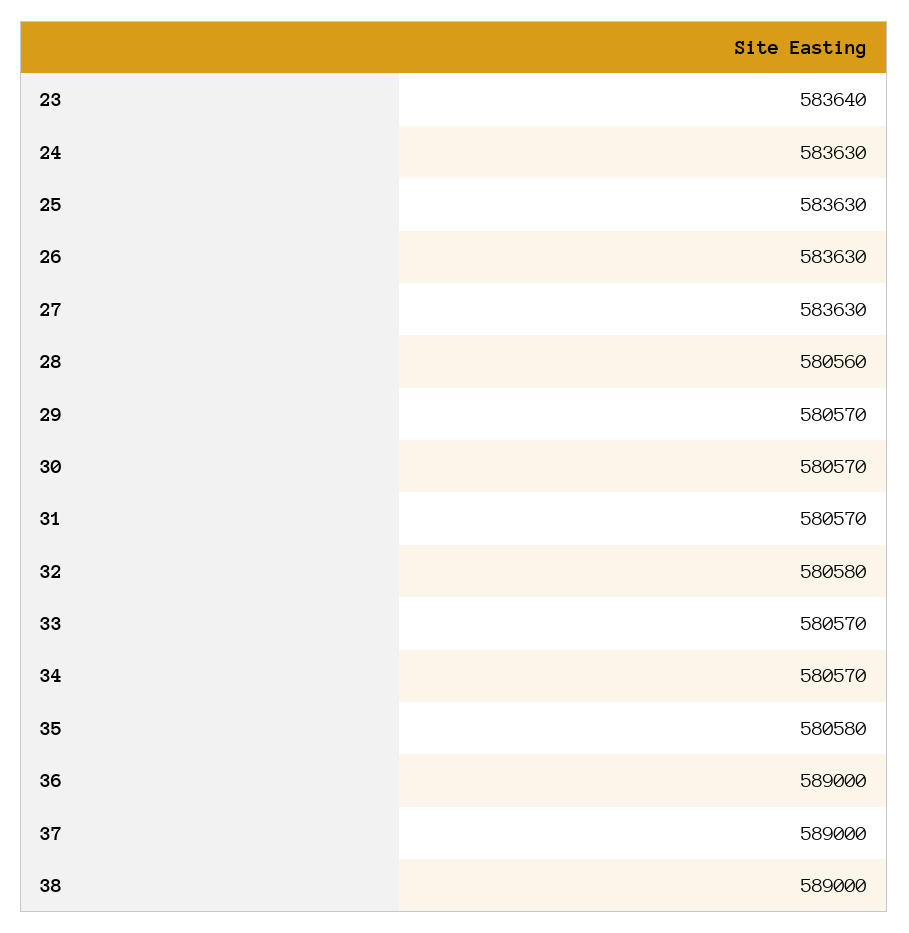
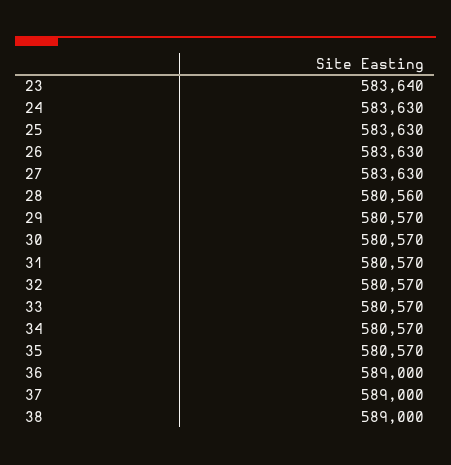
32: 580580 -> 580570
35: 580580 -> 580570

